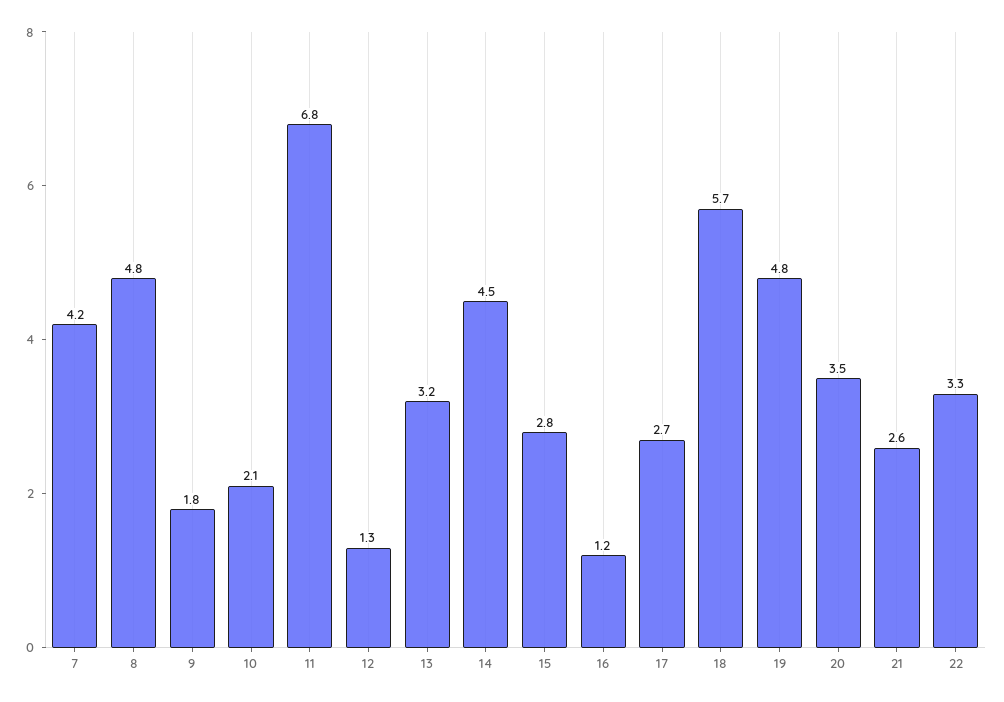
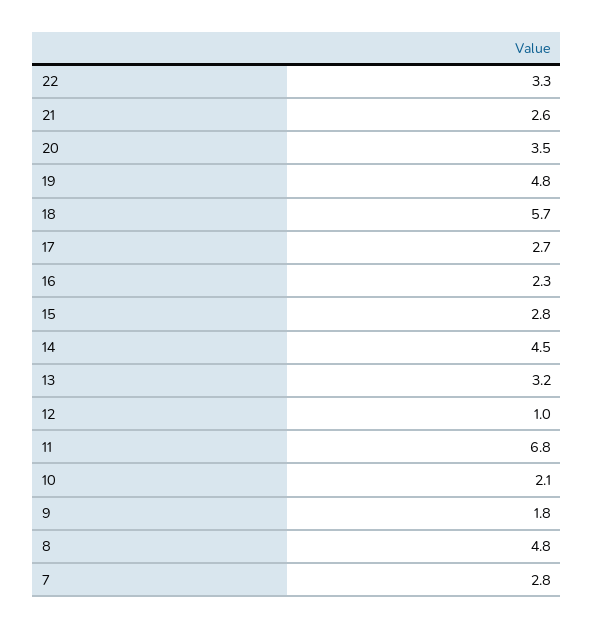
7: 4.2 -> 2.8
12: 1.3 -> 1
16: 1.2 -> 2.3

